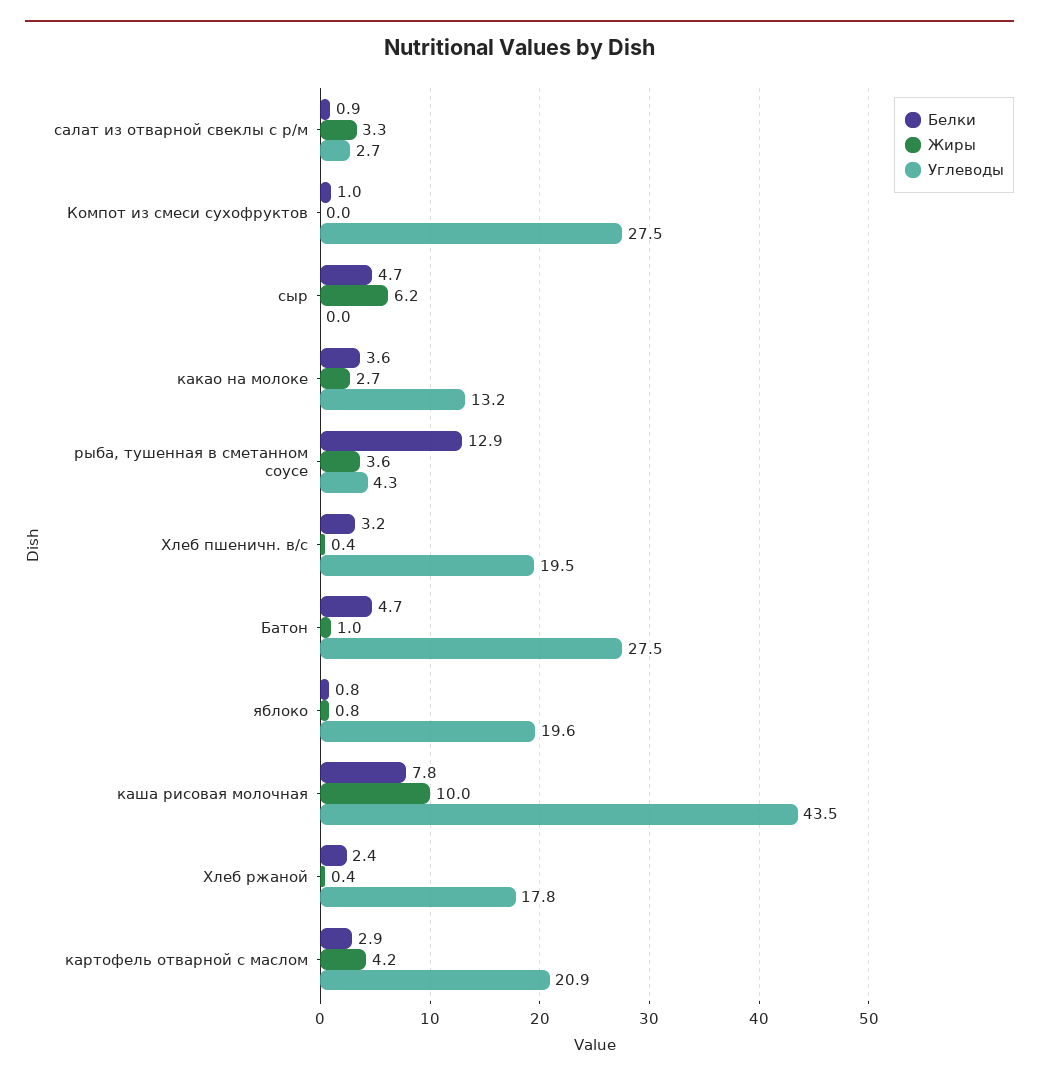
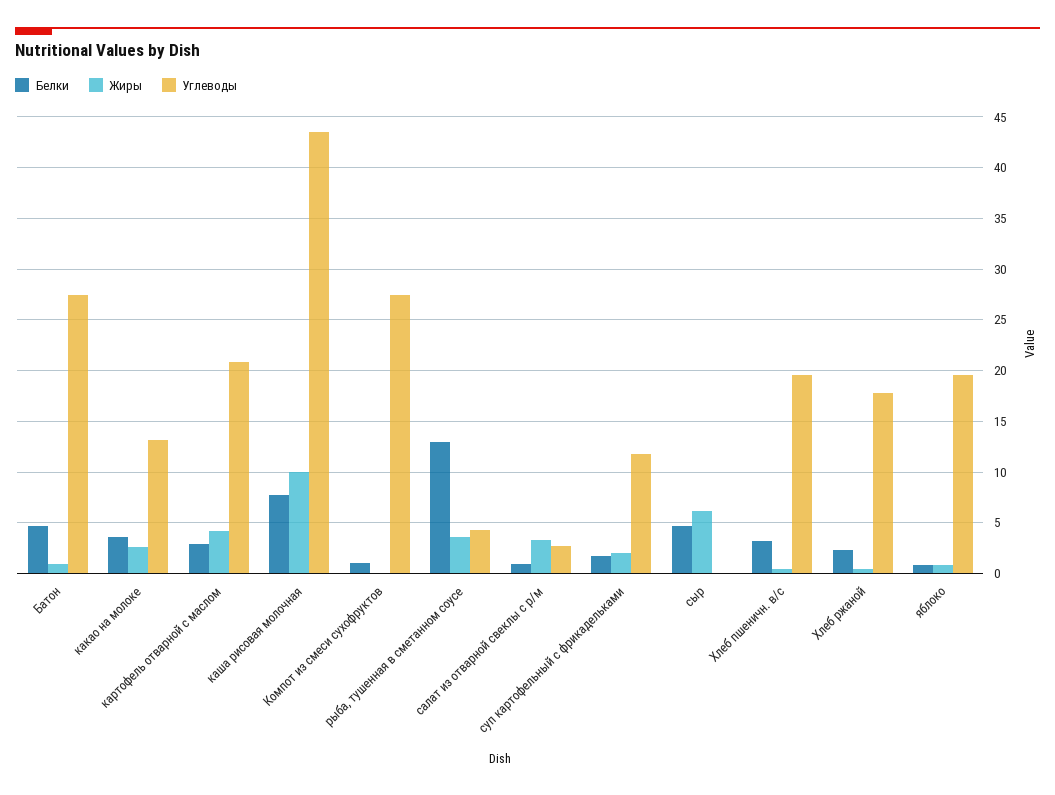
Белки, суп картофельный с фрикадельками: none -> 2
Жиры, суп картофельный с фрикадельками: none -> 2
Углеводы, суп картофельный с фрикадельками: none -> 12

